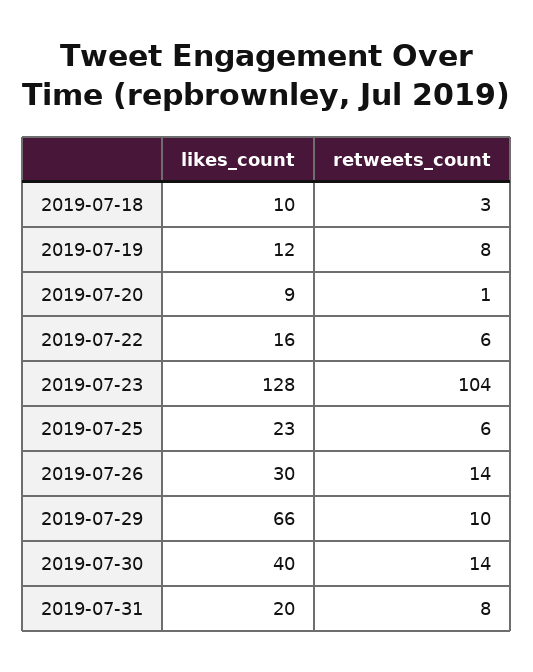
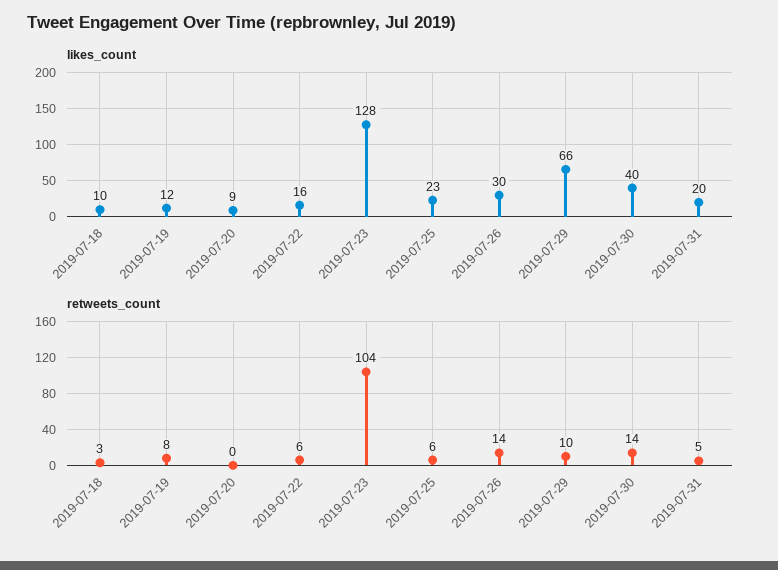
retweets_count, 2019-07-20: 1 -> 0
retweets_count, 2019-07-31: 8 -> 5

